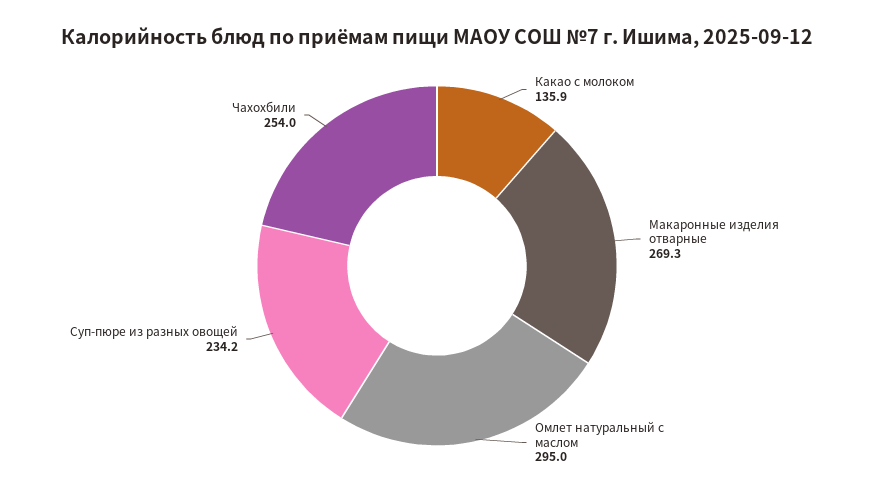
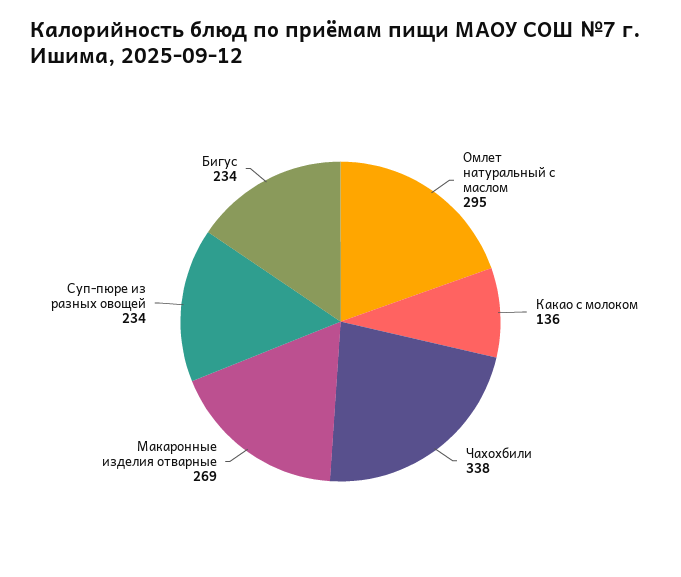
Чахохбили: 254 -> 338
Бигус: none -> 234

